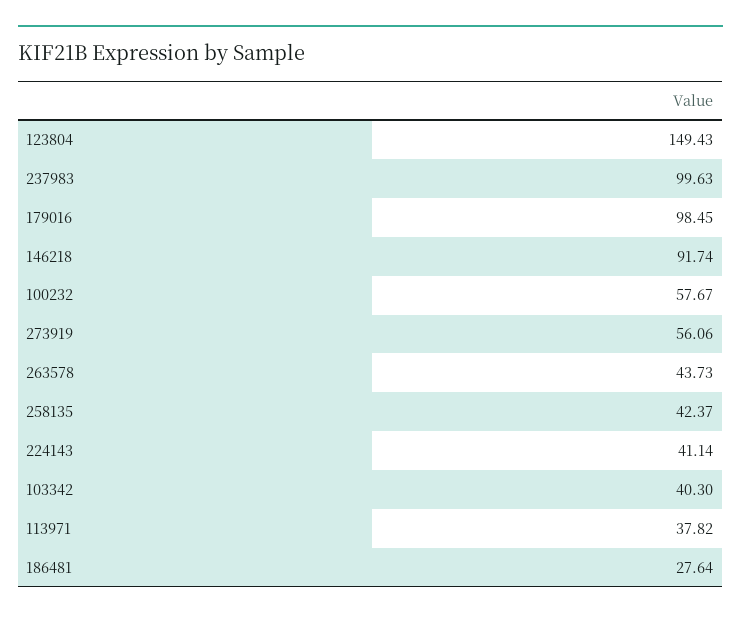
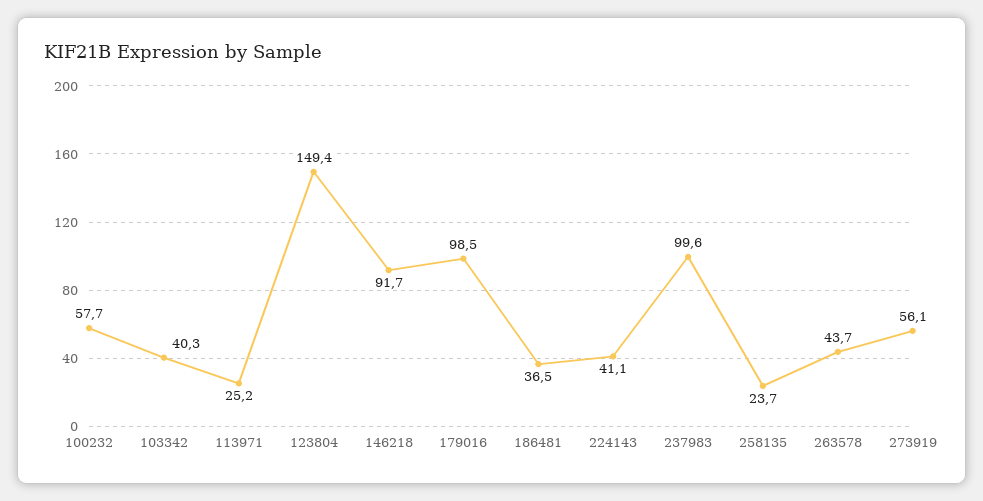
258135: 42.37 -> 23.7
113971: 37.82 -> 25.2
186481: 27.64 -> 36.5

